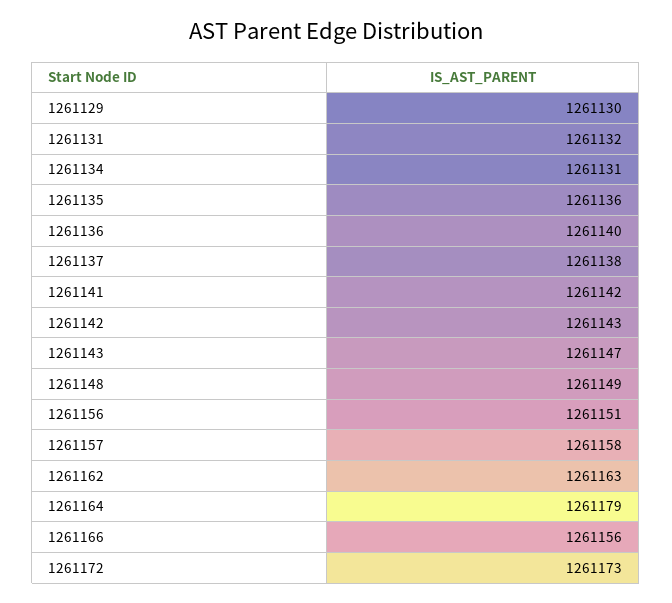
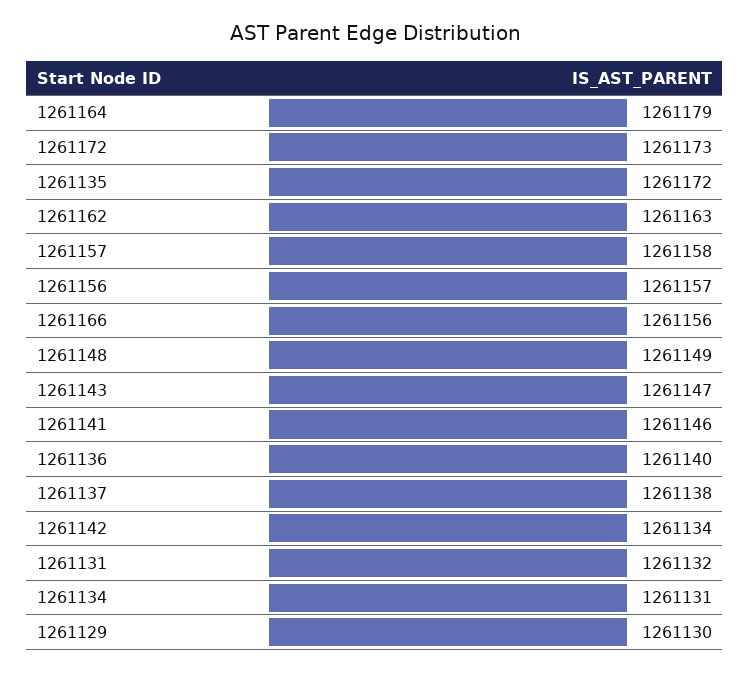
1261135: 1261136 -> 1261172
1261141: 1261142 -> 1261146
1261142: 1261143 -> 1261134
1261156: 1261151 -> 1261157

